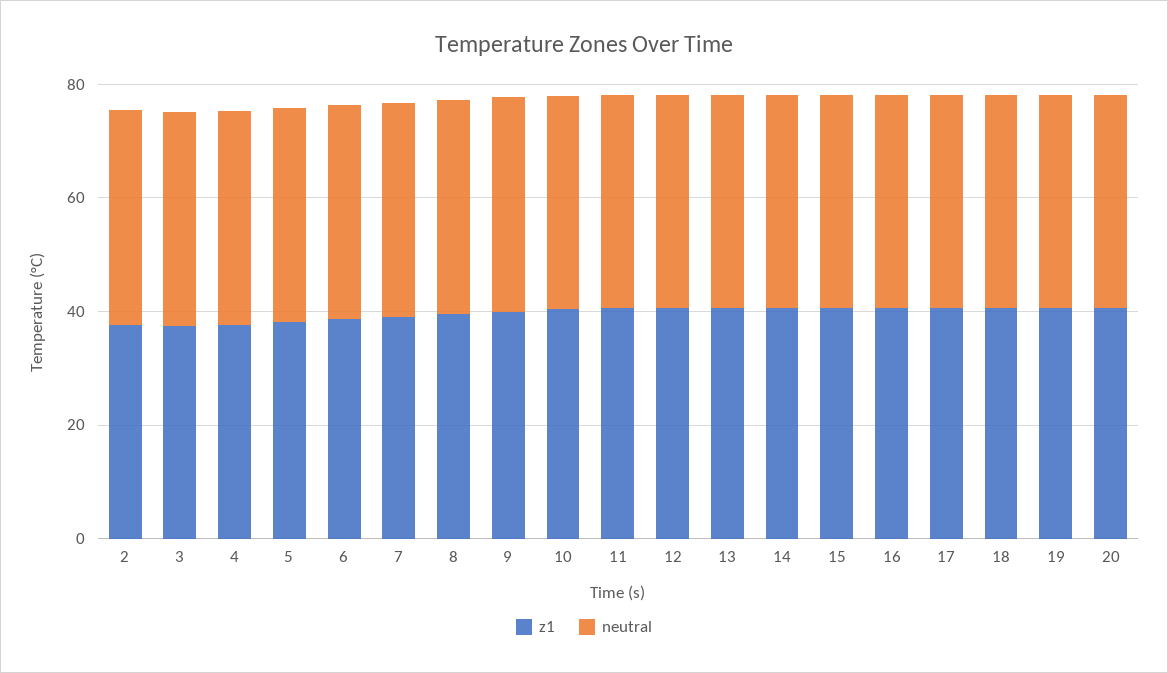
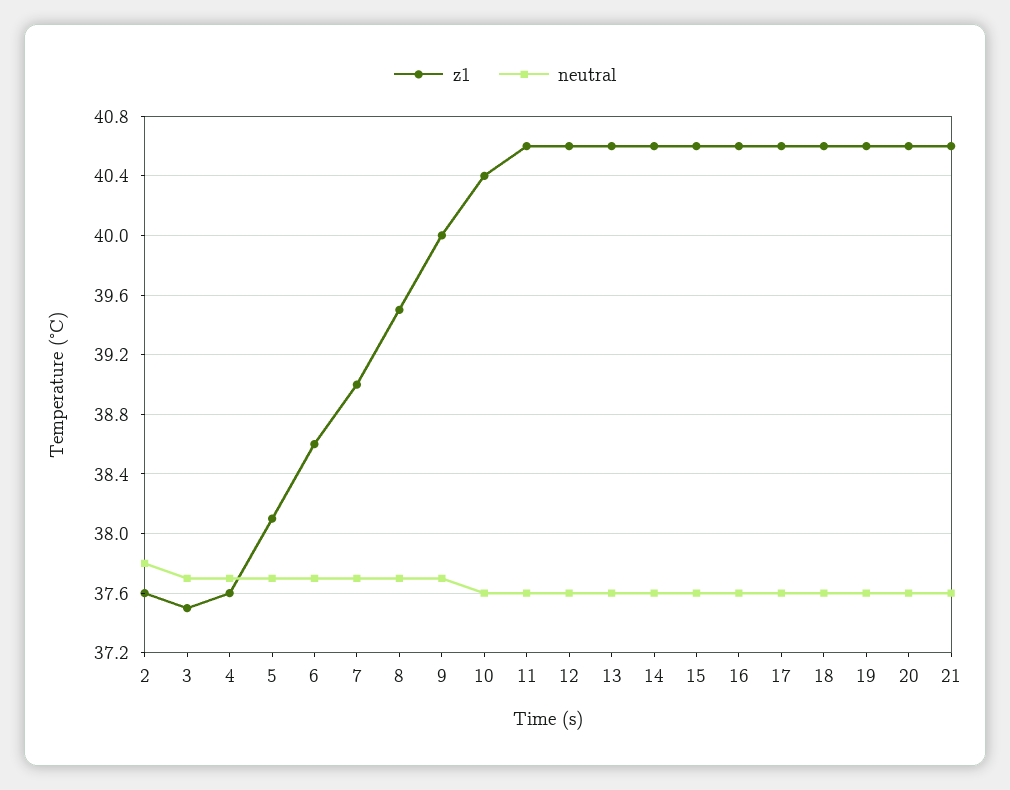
z1, 21: none -> 40.6
neutral, 21: none -> 37.6

